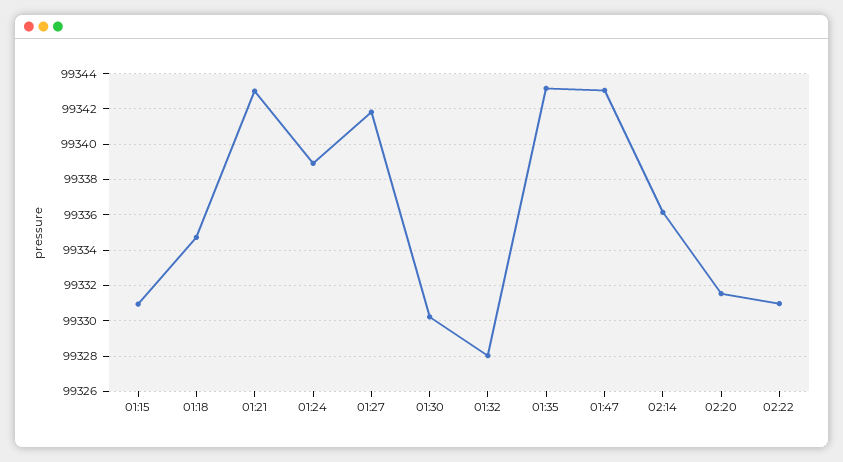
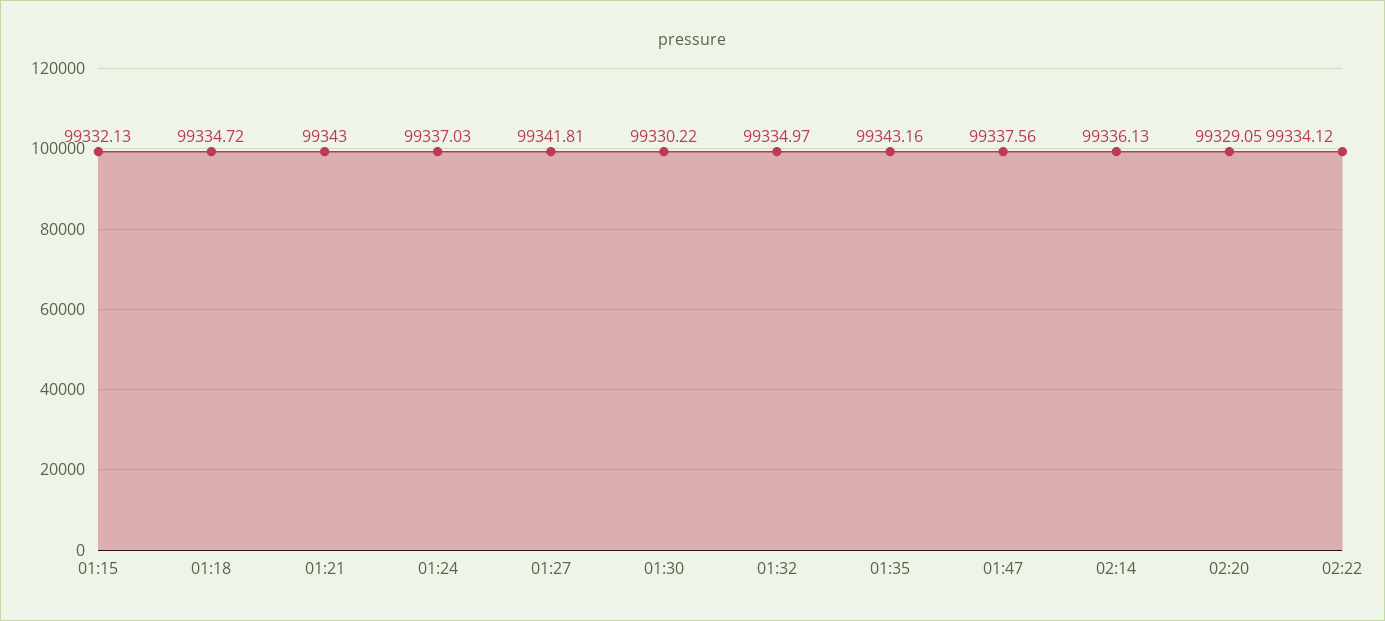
01:15: 99331 -> 99332.13
01:24: 99339 -> 99337.03
01:32: 99328 -> 99334.97
01:47: 99343 -> 99337.56
02:20: 99331.5 -> 99329.05
02:22: 99331 -> 99334.12

